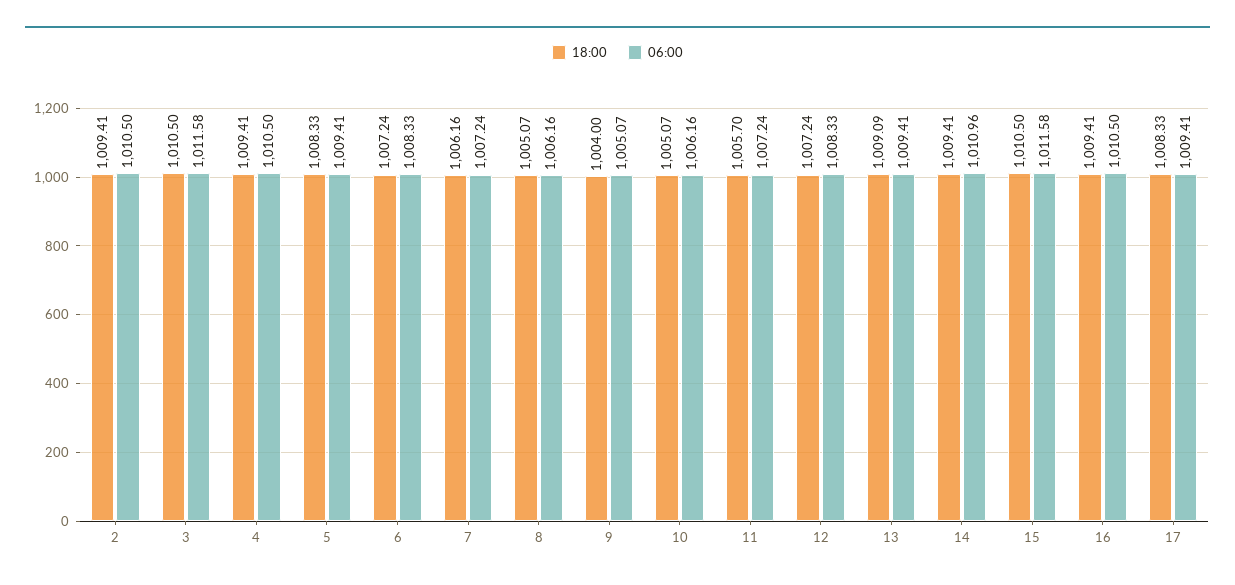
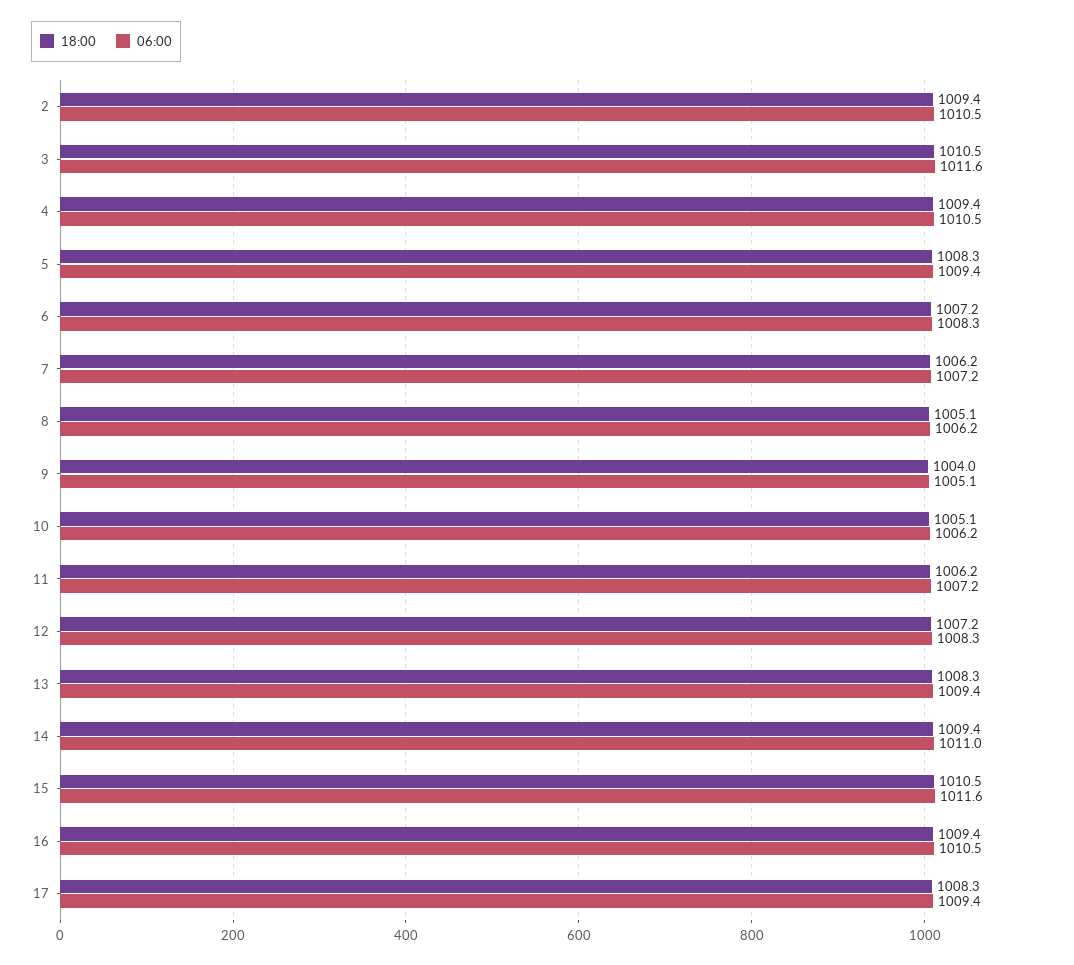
18:00, 11: 1005.7 -> 1006.2
18:00, 13: 1009.09 -> 1008.3

